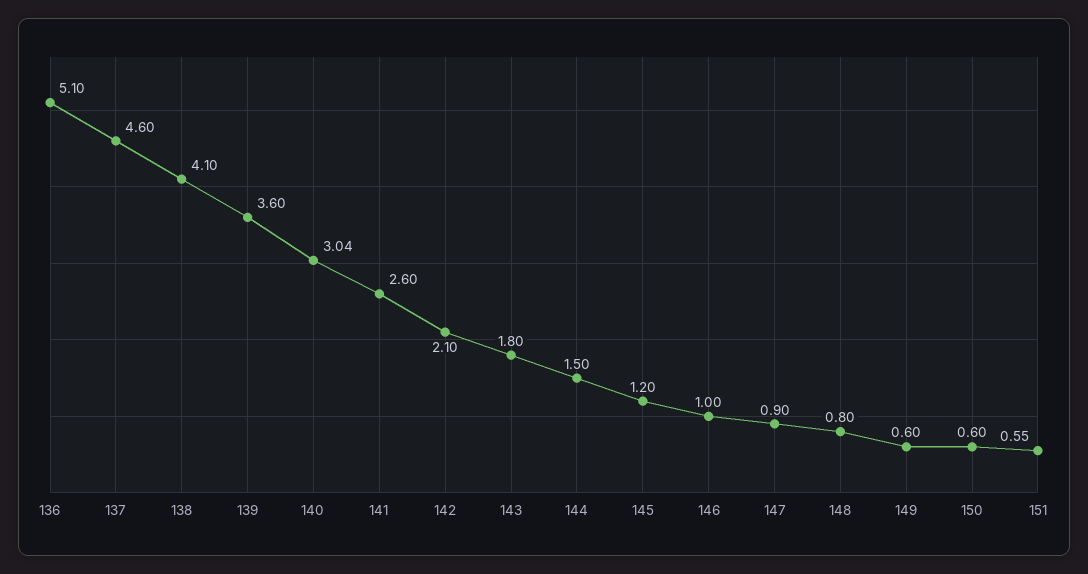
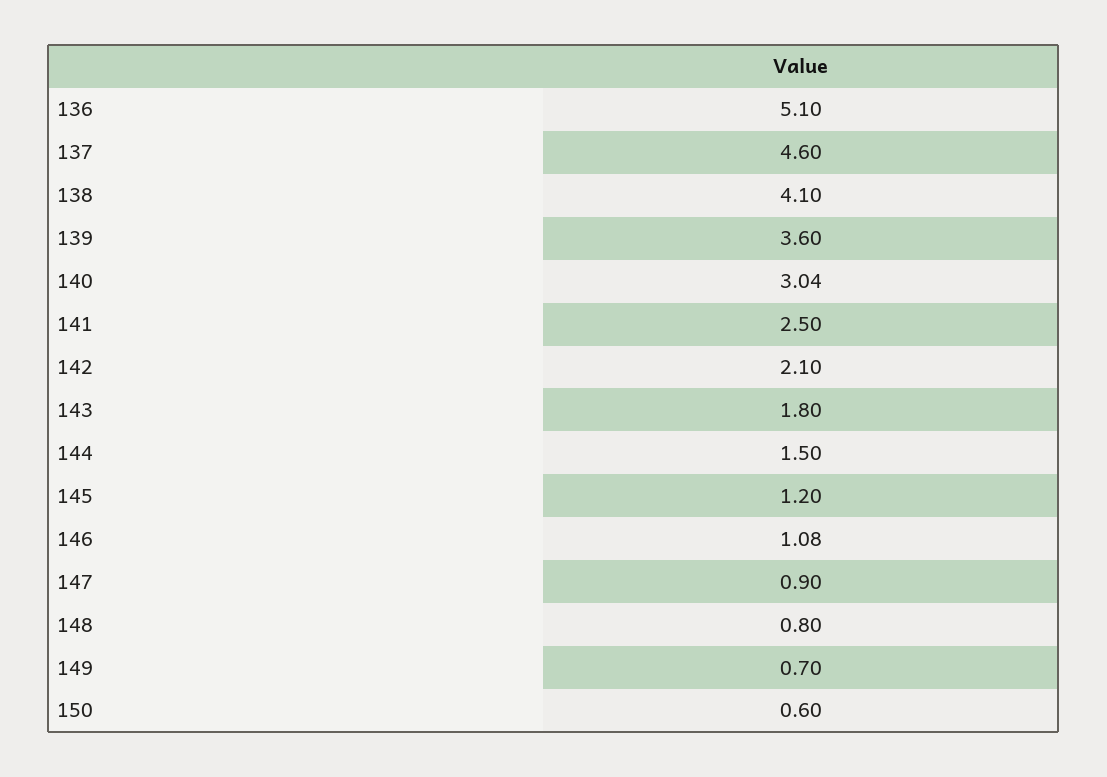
141: 2.6 -> 2.5
146: 1 -> 1.08
149: 0.6 -> 0.7
151: 0.55 -> none

